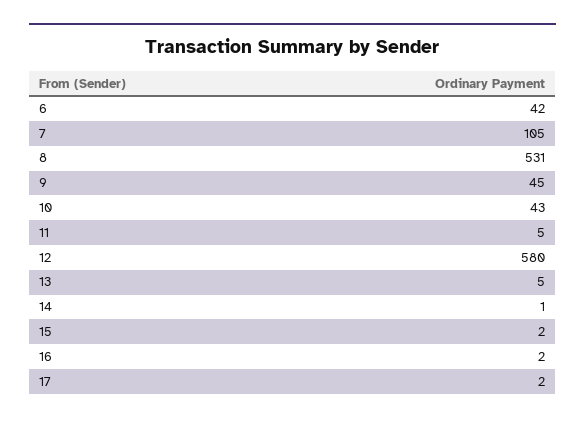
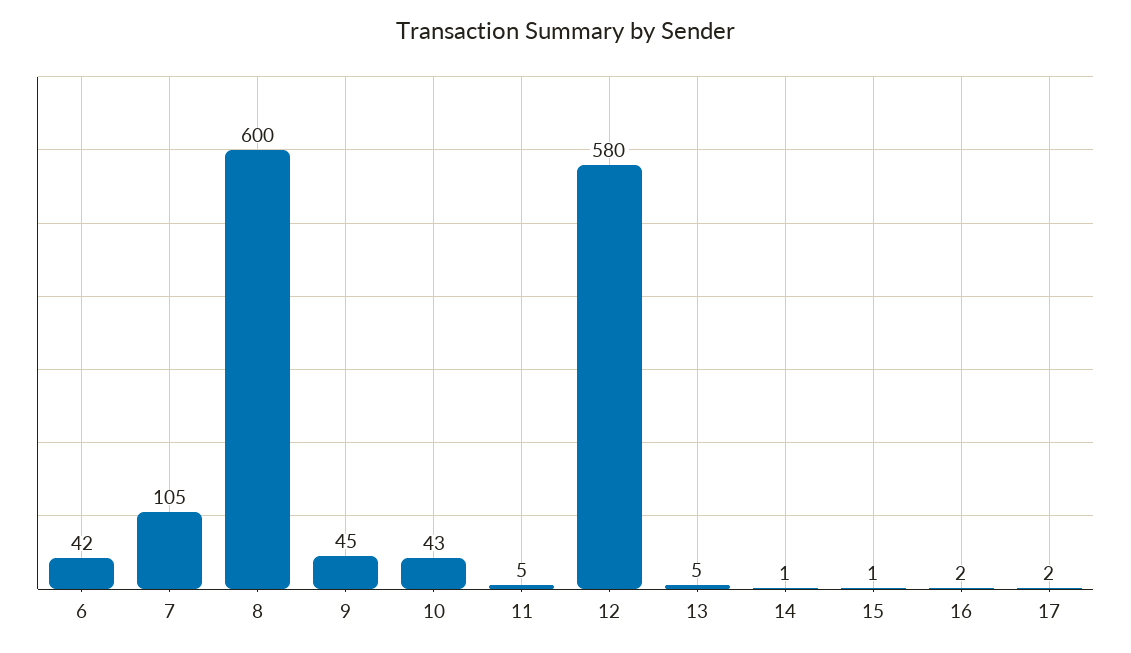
8: 531 -> 600
15: 2 -> 1

